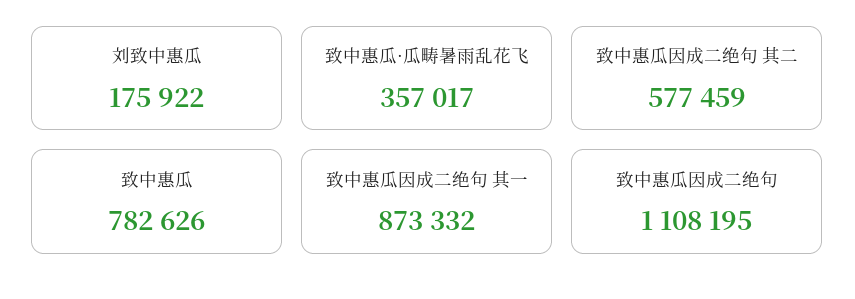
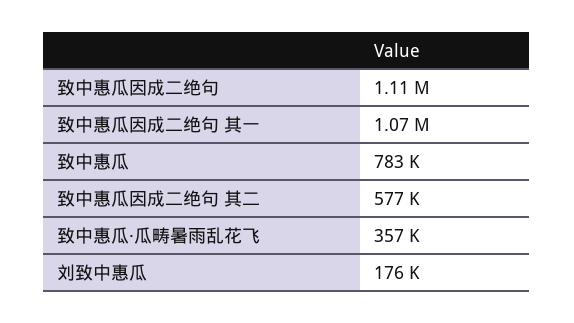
致中惠瓜因成二绝句 其一: 873332 -> 1070000

